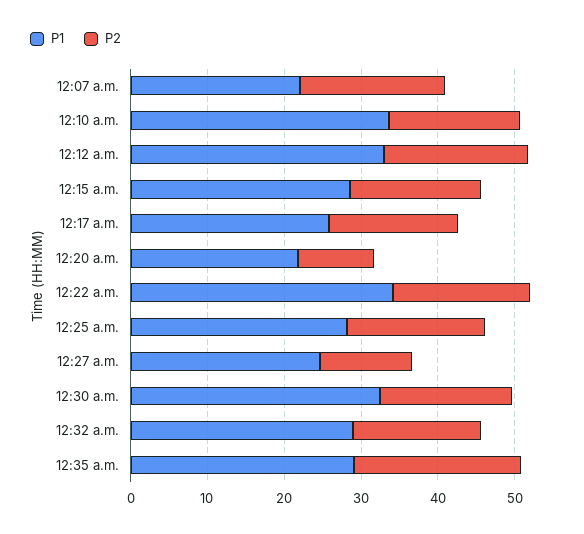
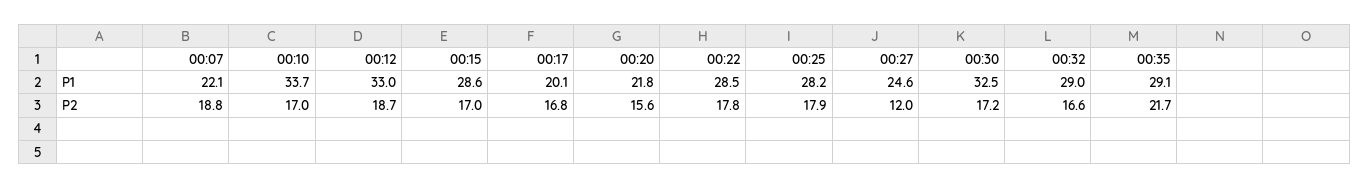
P1, 12:17 a.m.: 26 -> 20.1
P2, 12:20 a.m.: 10 -> 15.6
P1, 12:22 a.m.: 34 -> 28.5

